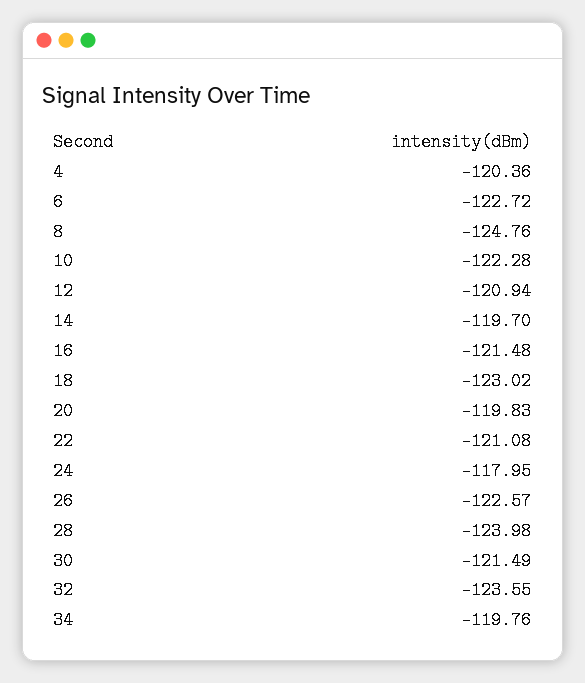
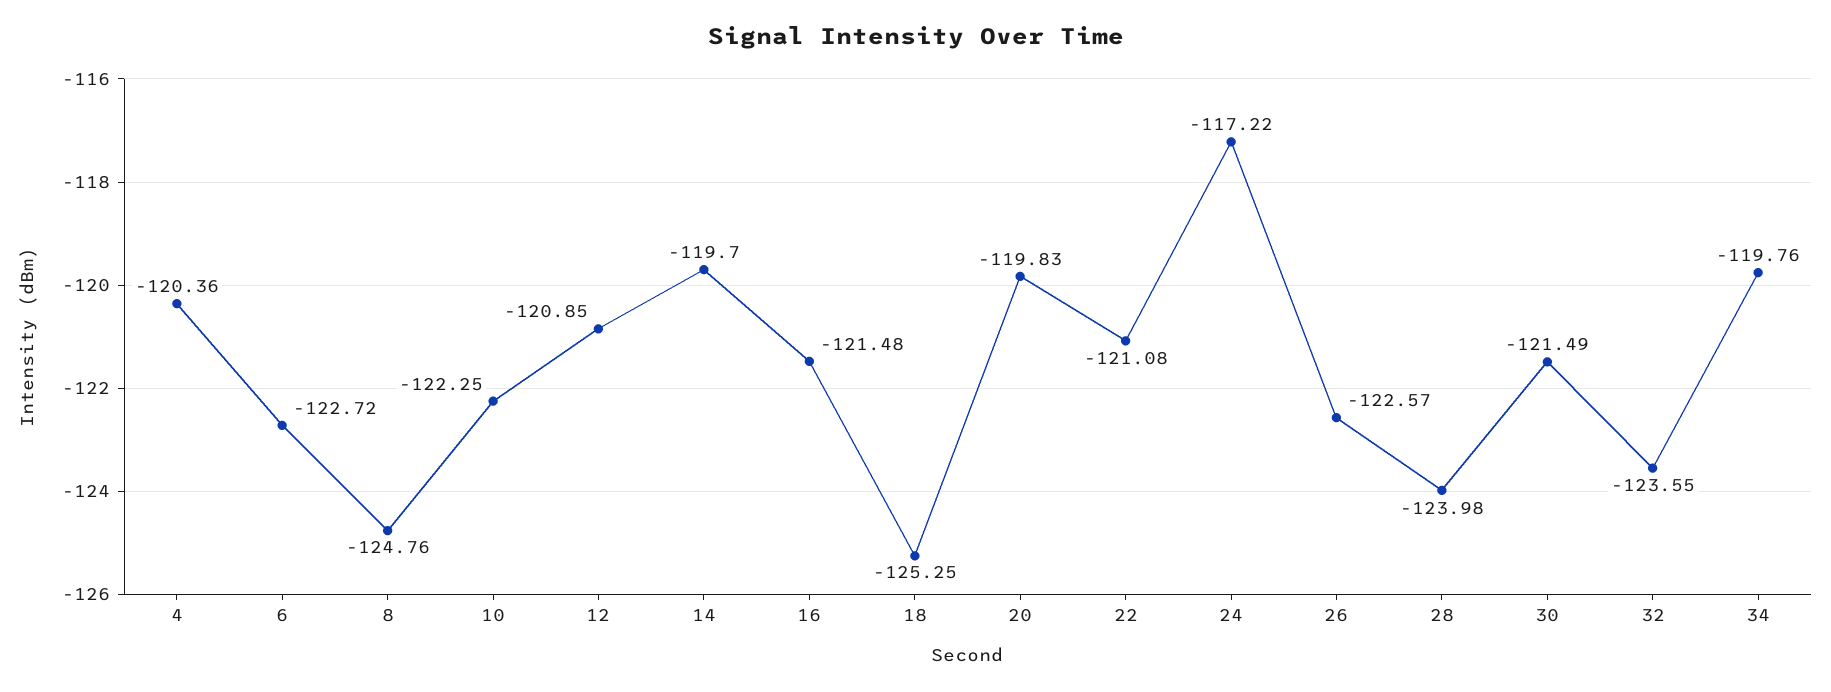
10: -122.28 -> -122.25
12: -120.94 -> -120.85
18: -123.02 -> -125.25
24: -117.95 -> -117.22

